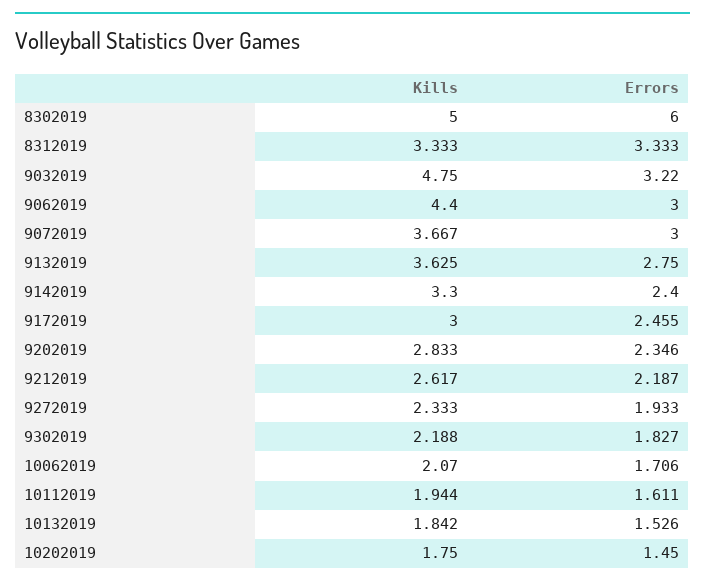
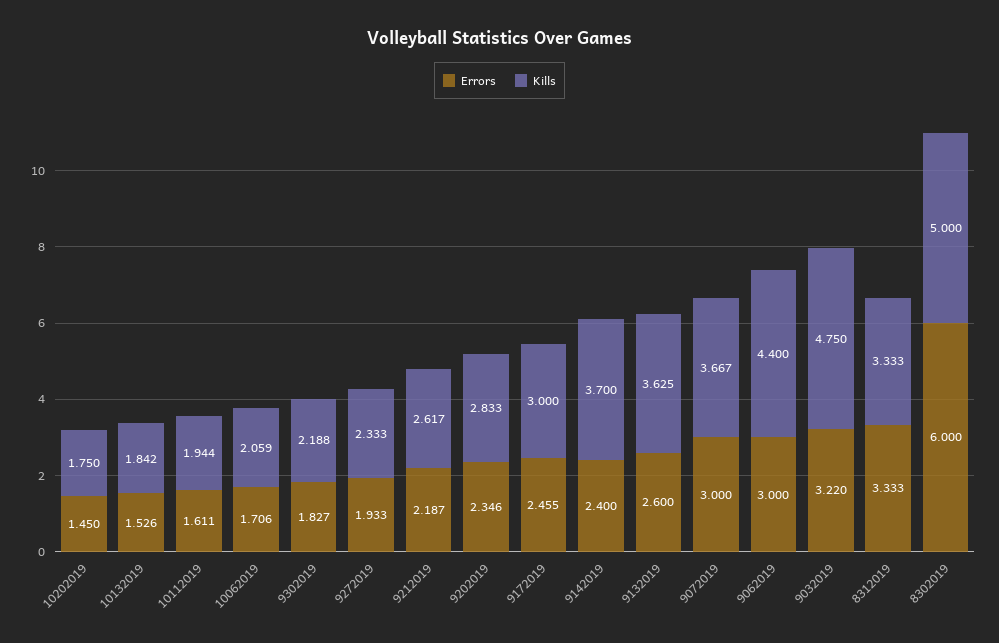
Errors, 9132019: 2.75 -> 2.6
Kills, 9142019: 3.3 -> 3.7
Kills, 10062019: 2.07 -> 2.059

